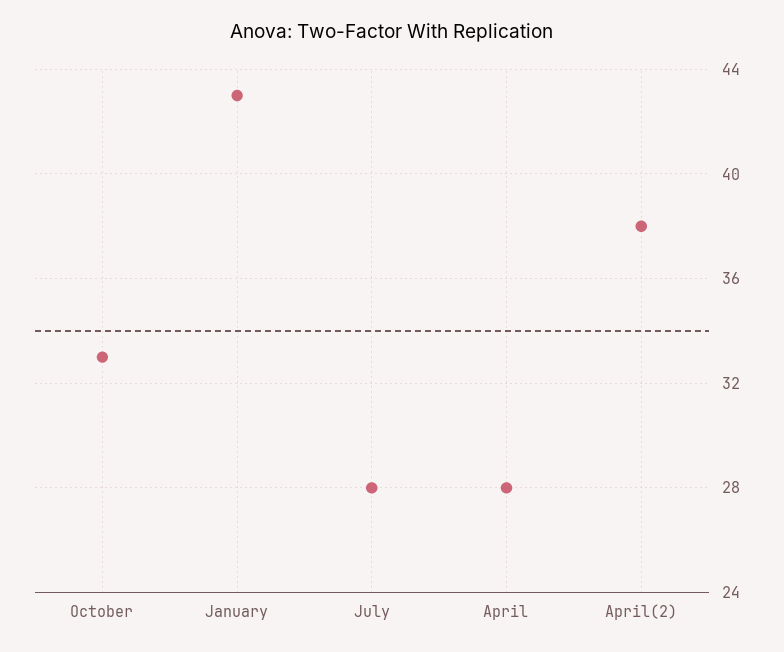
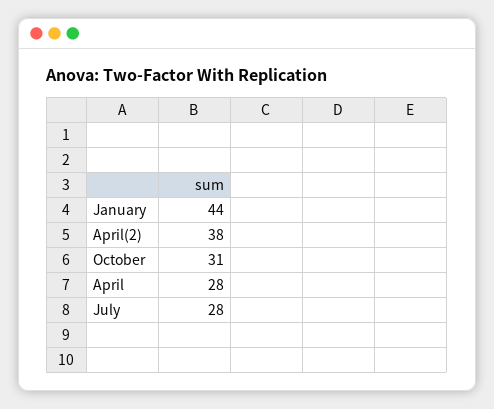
October: 33 -> 31
January: 43 -> 44

